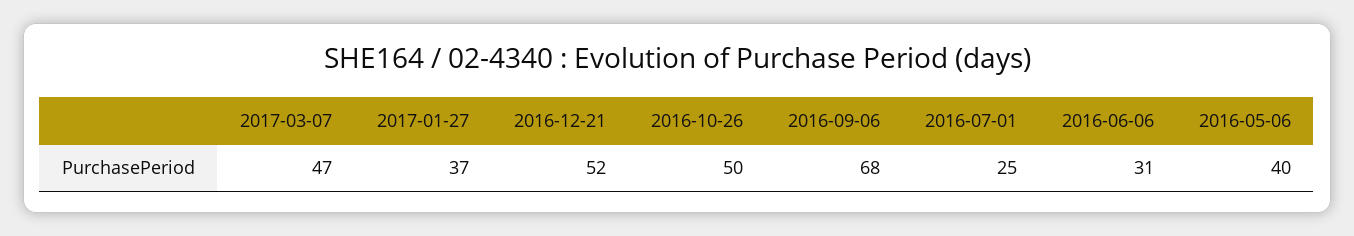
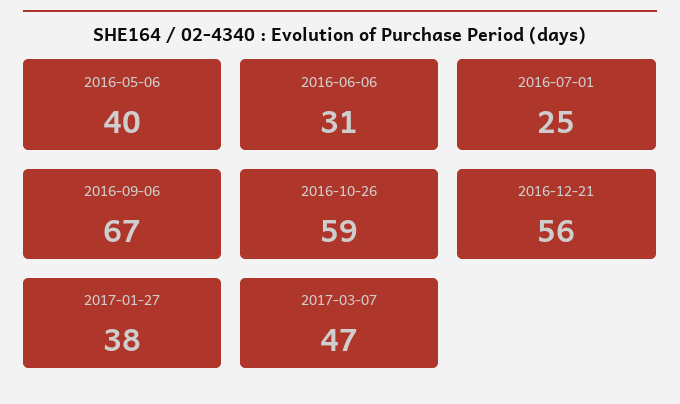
2017-01-27: 37 -> 38
2016-12-21: 52 -> 56
2016-10-26: 50 -> 59
2016-09-06: 68 -> 67

